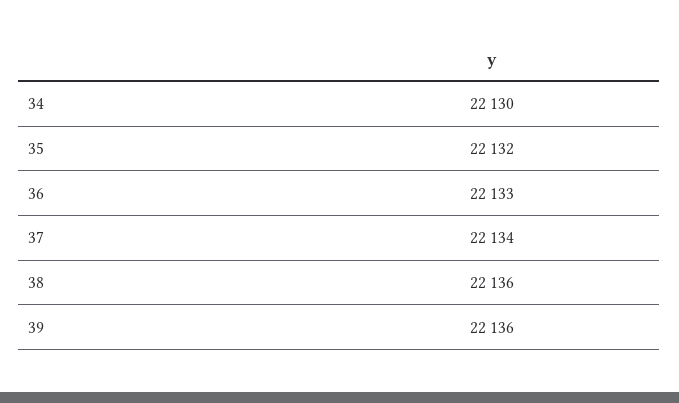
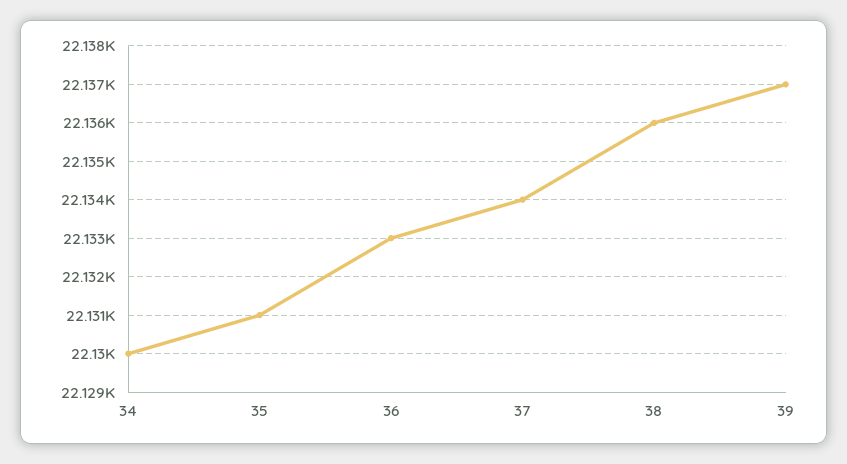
35: 22132 -> 22131
39: 22136 -> 22137

